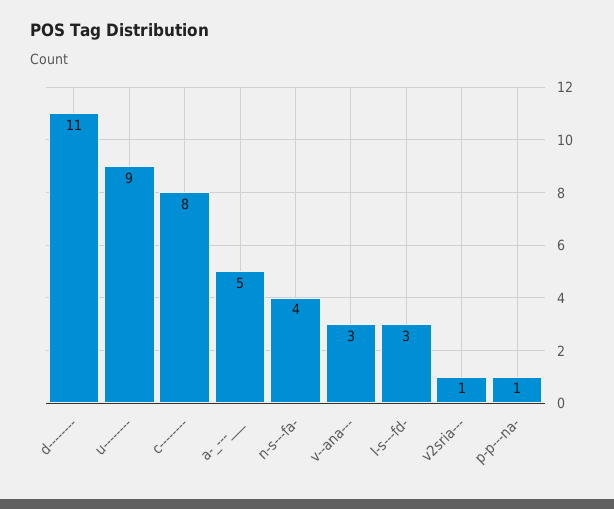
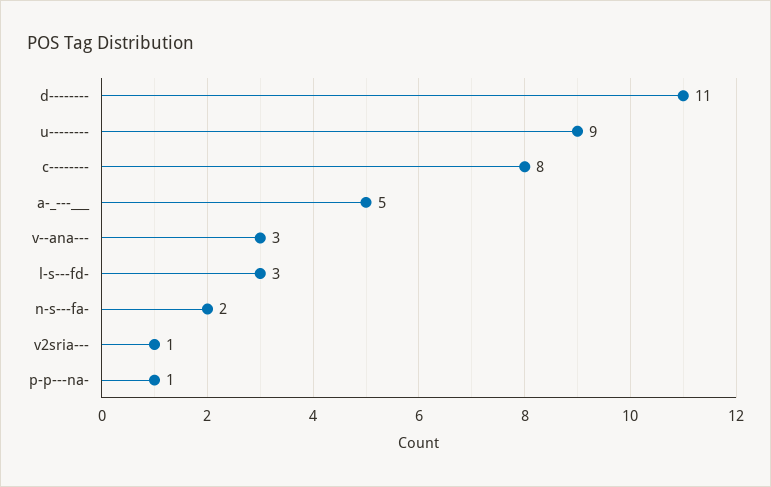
n-s---fa-: 4 -> 2

